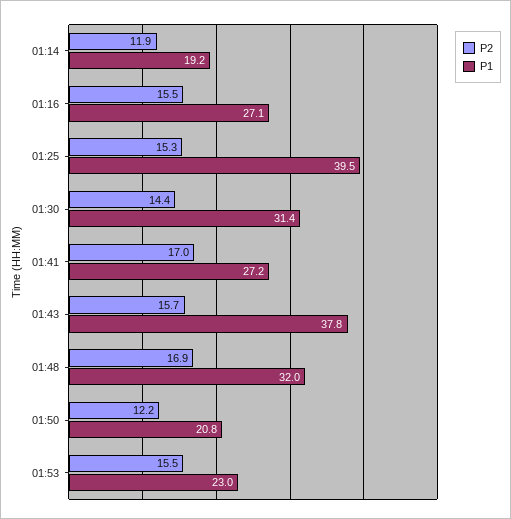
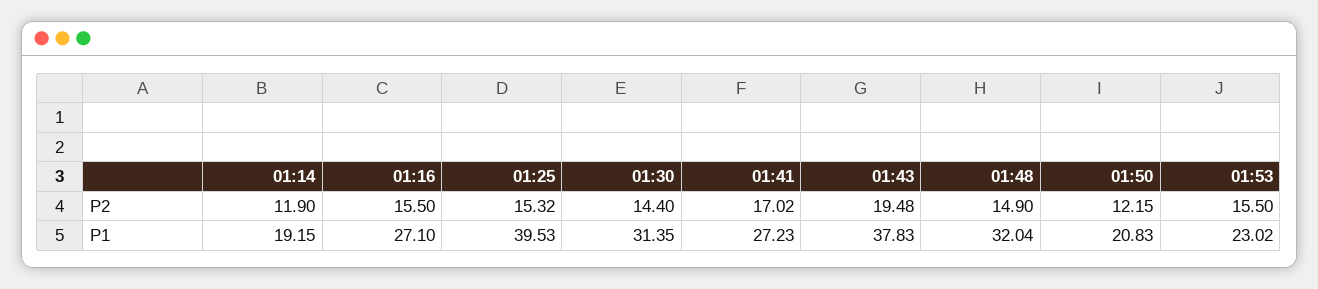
P2, 01:43: 15.7 -> 19.48
P2, 01:48: 16.9 -> 14.9

